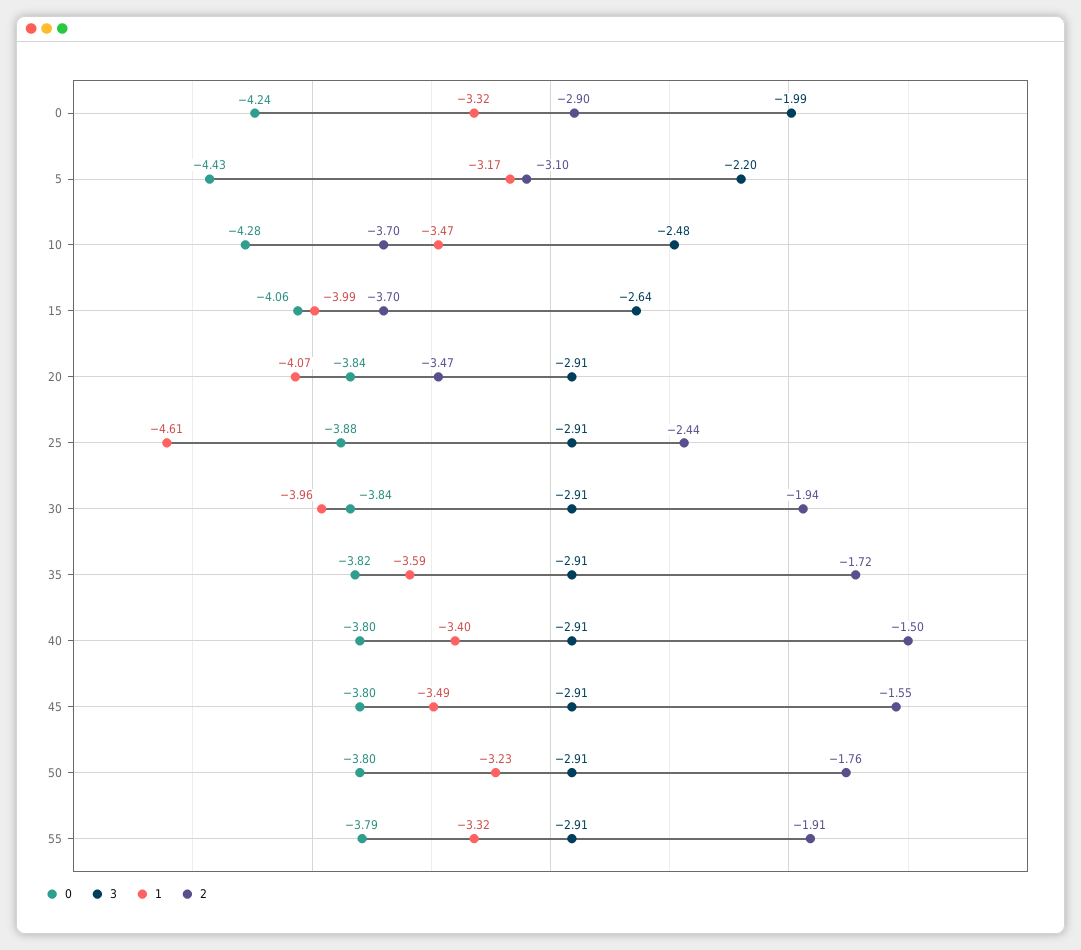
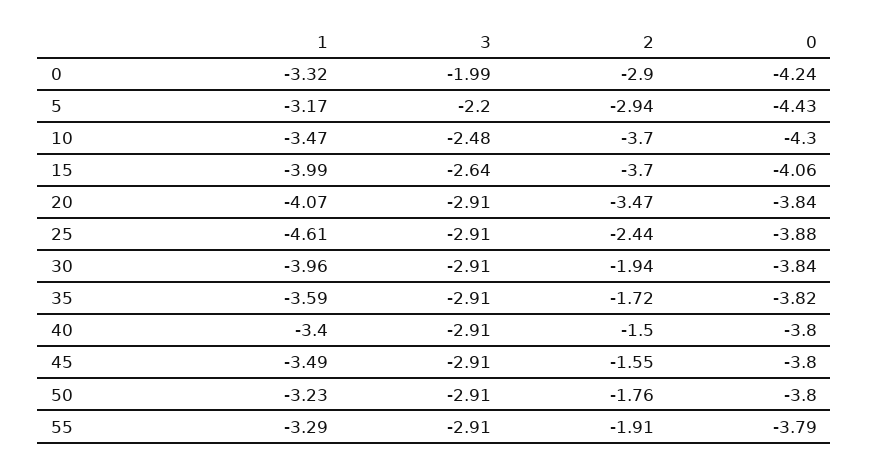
2, 5: -3.1 -> -2.94
0, 10: -4.28 -> -4.3
1, 55: -3.32 -> -3.29

